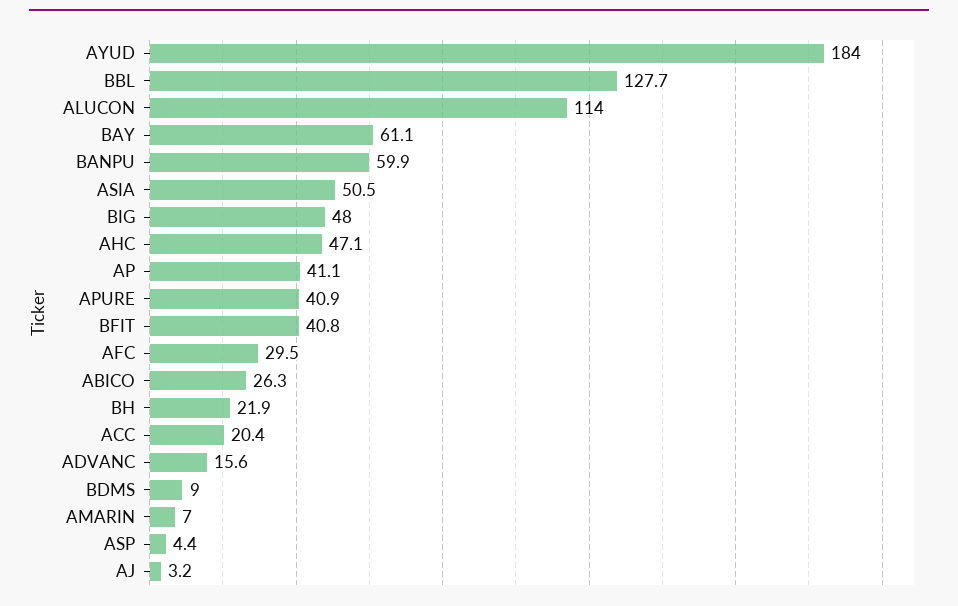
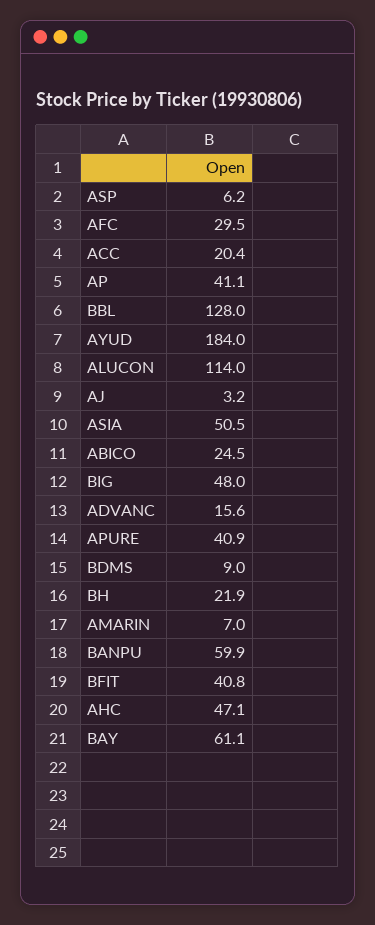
BBL: 127.7 -> 128
ABICO: 26.3 -> 24.5
ASP: 4.4 -> 6.2

